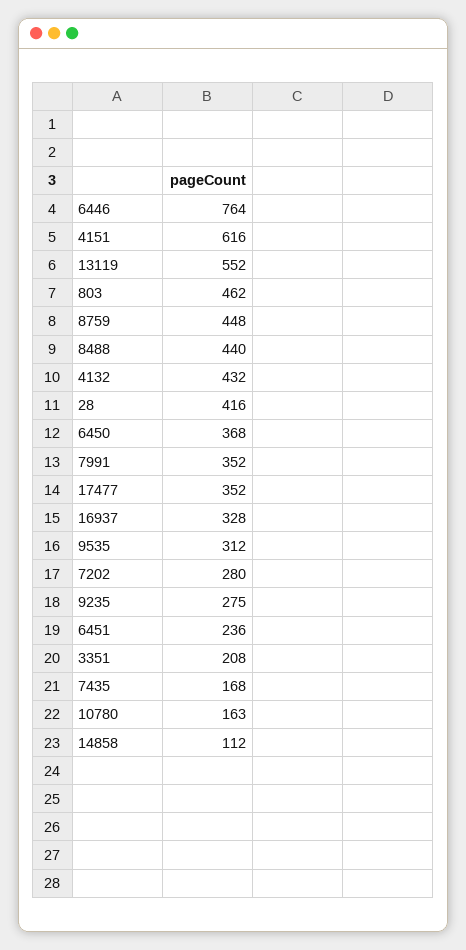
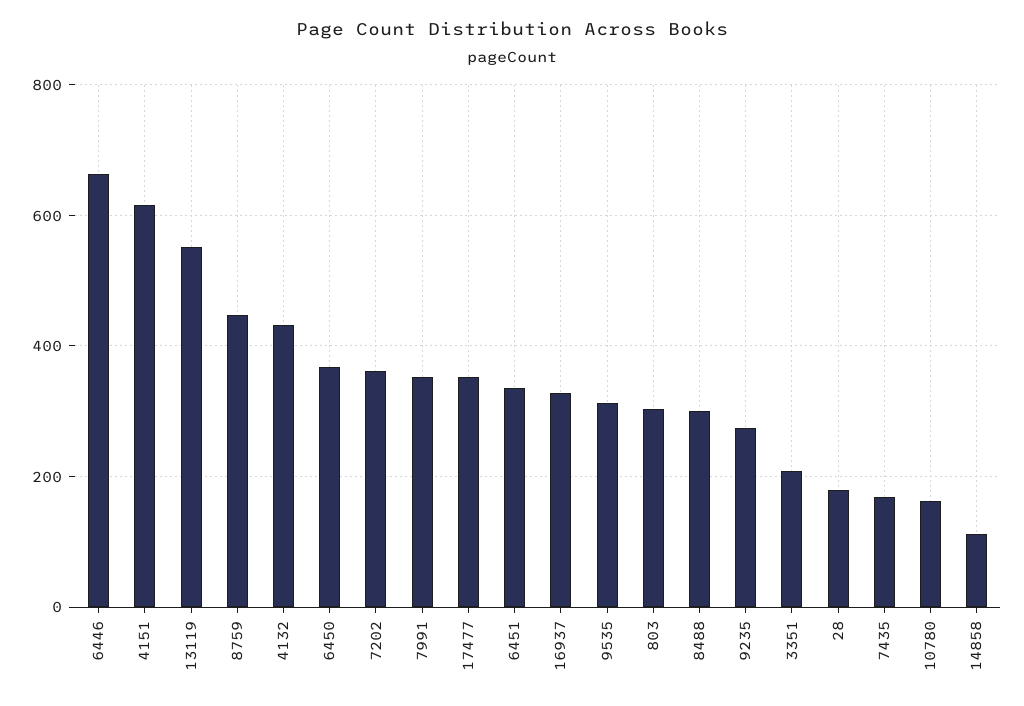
6446: 764 -> 660
803: 462 -> 300
8488: 440 -> 300
28: 416 -> 180
7202: 280 -> 360
6451: 236 -> 340

